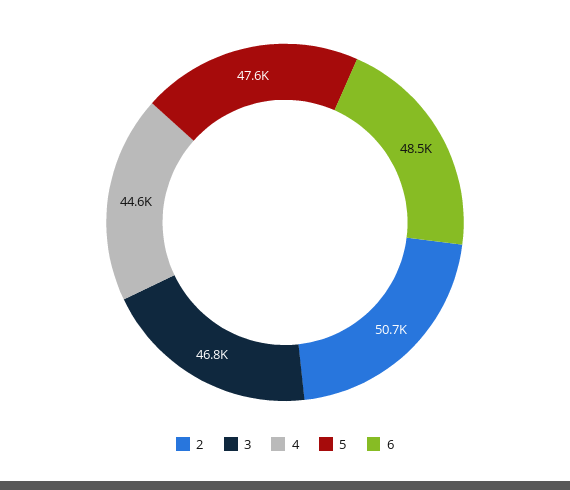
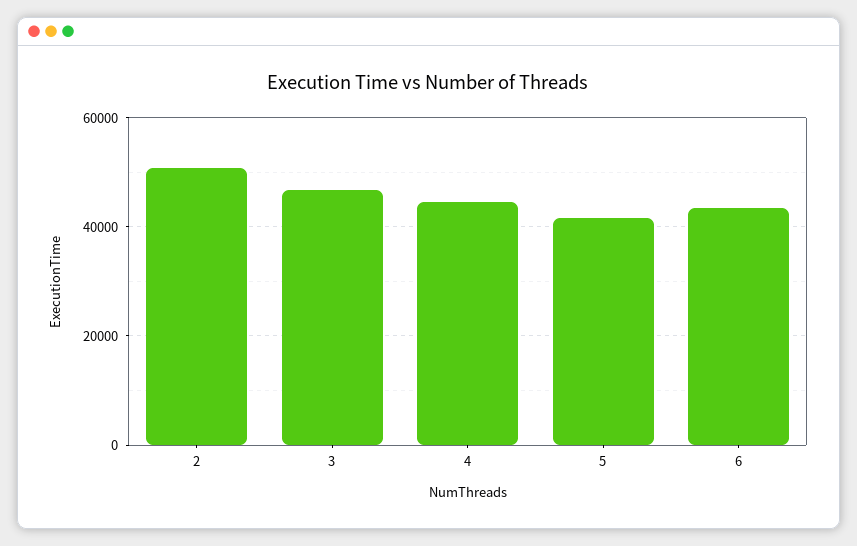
5: 47600 -> 42000
6: 48500 -> 44000

